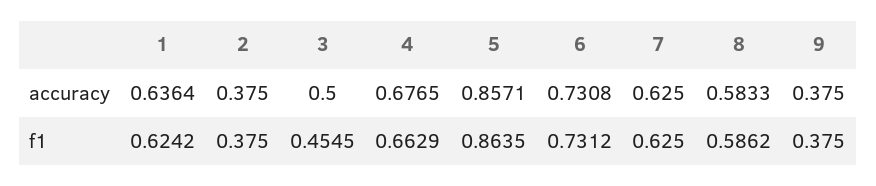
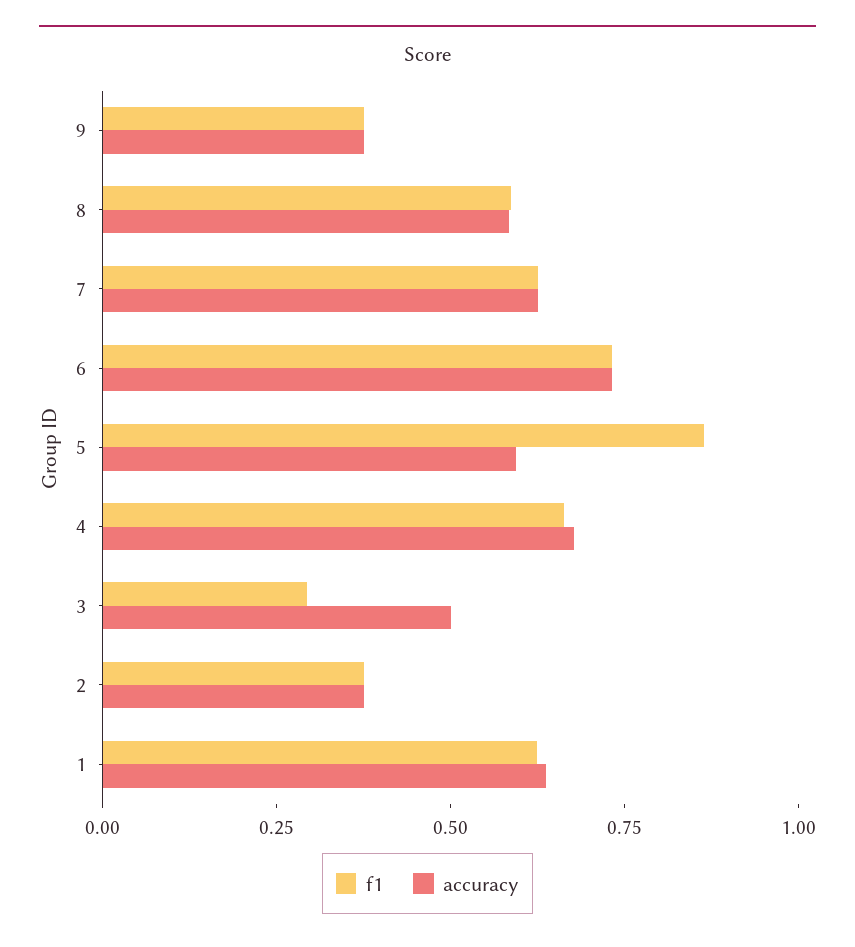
accuracy, 5: 0.8571 -> 0.6
f1, 3: 0.4545 -> 0.3

